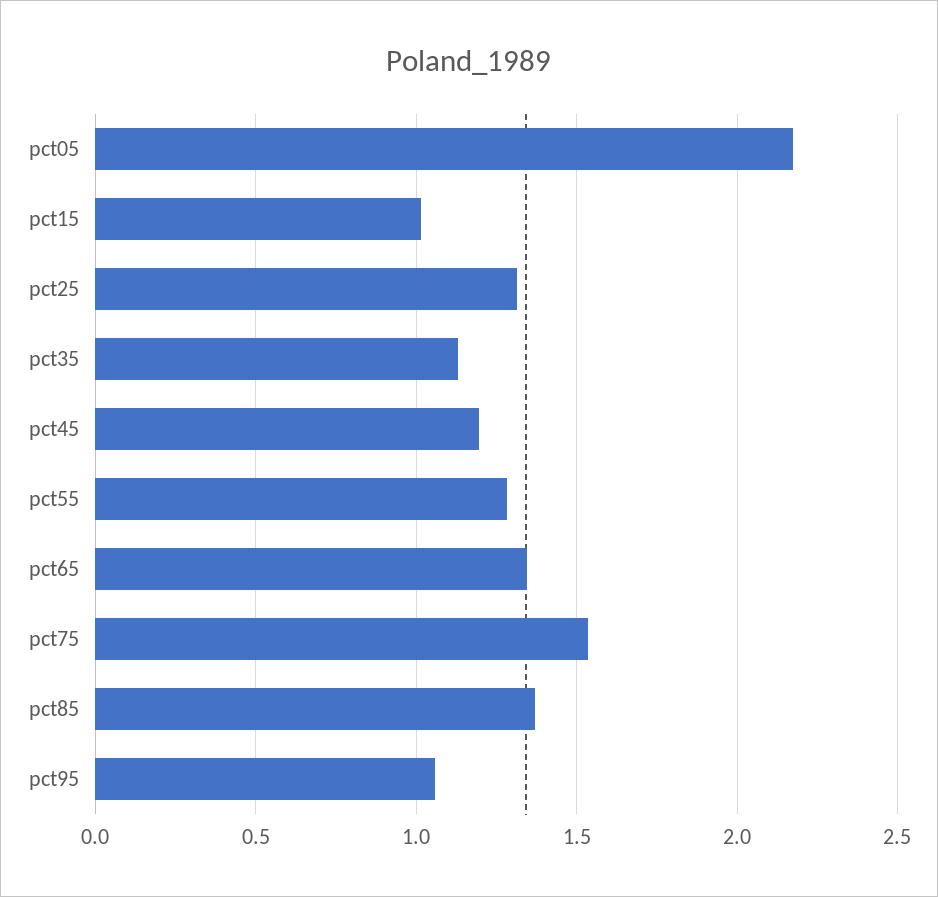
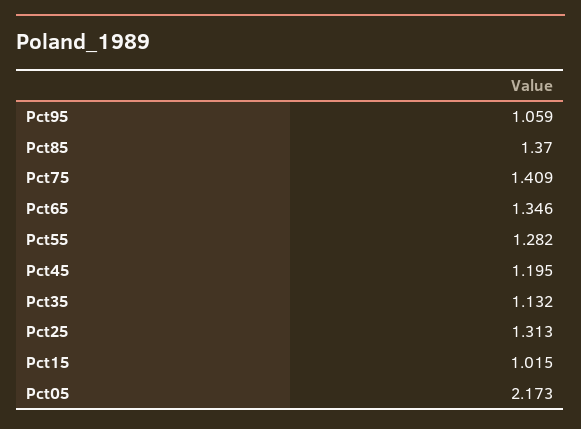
pct75: 1.55 -> 1.409

